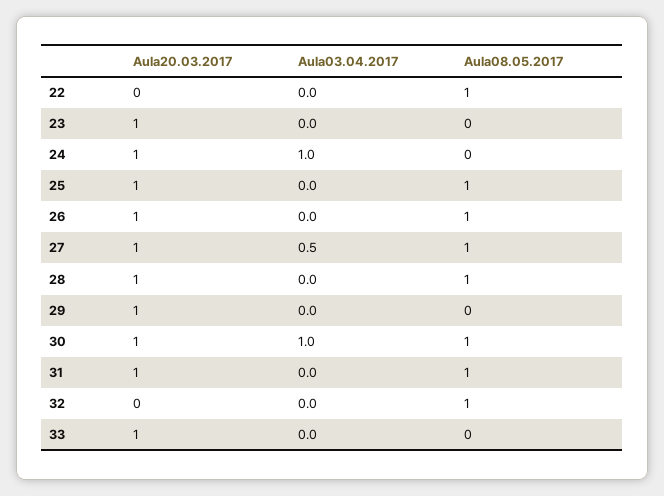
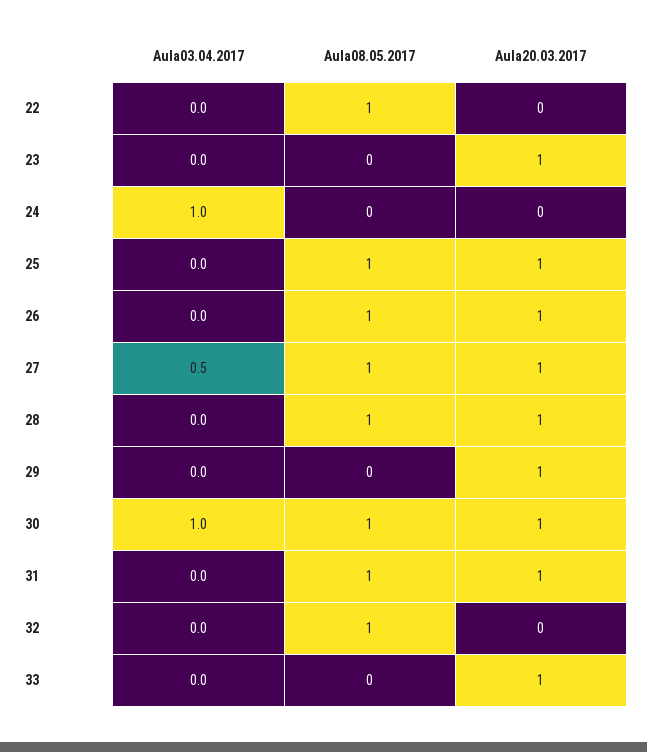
Aula20.03.2017, 24: 1 -> 0

